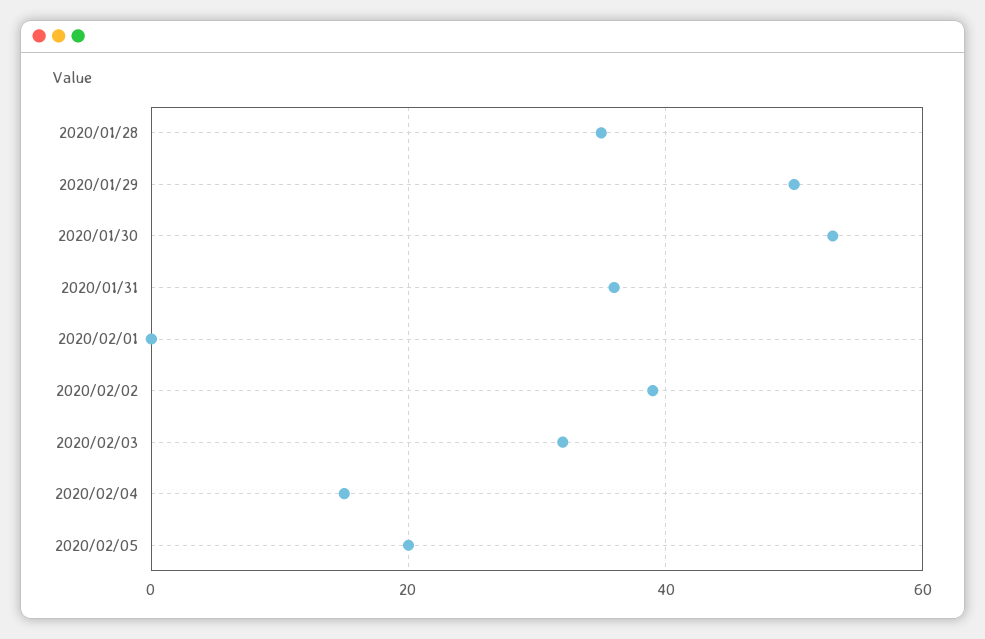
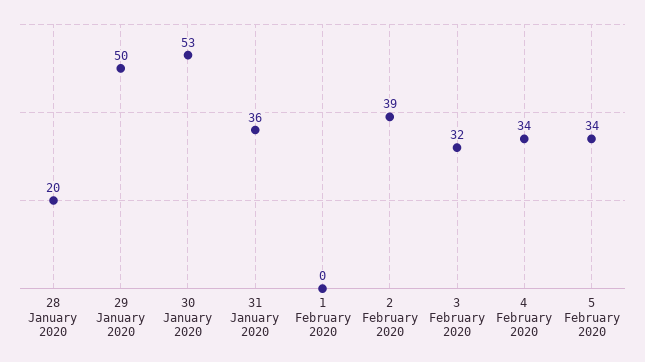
2020/01/28: 35 -> 20
2020/02/04: 15 -> 34
2020/02/05: 20 -> 34

